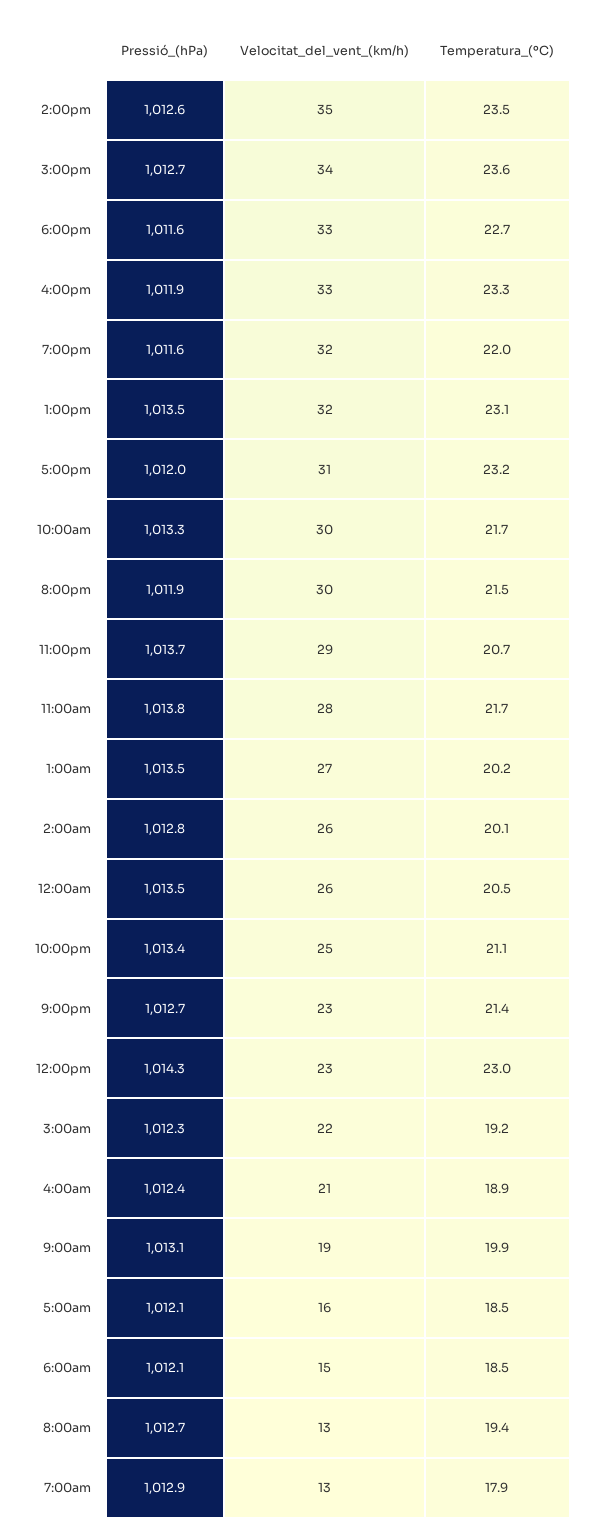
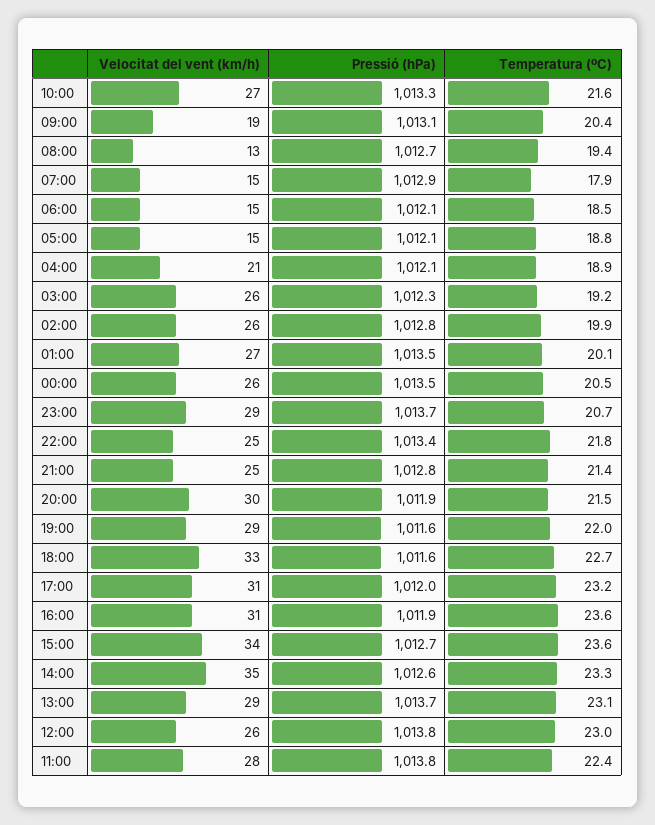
Temperatura_(ºC), 2:00pm: 23.5 -> 23.3
Velocitat_del_vent_(km/h), 4:00pm: 33 -> 31
Temperatura_(ºC), 4:00pm: 23.3 -> 23.6
Velocitat_del_vent_(km/h), 7:00pm: 32 -> 29
Pressió_(hPa), 1:00pm: 1013.5 -> 1013.7
Velocitat_del_vent_(km/h), 1:00pm: 32 -> 29
Velocitat_del_vent_(km/h), 10:00am: 30 -> 27
Temperatura_(ºC), 10:00am: 21.7 -> 21.6
Temperatura_(ºC), 11:00am: 21.7 -> 22.4
Temperatura_(ºC), 1:00am: 20.2 -> 20.1
Temperatura_(ºC), 2:00am: 20.1 -> 19.9
Temperatura_(ºC), 10:00pm: 21.1 -> 21.8
Pressió_(hPa), 9:00pm: 1012.7 -> 1012.8
Velocitat_del_vent_(km/h), 9:00pm: 23 -> 25
Pressió_(hPa), 12:00pm: 1014.3 -> 1013.8
Velocitat_del_vent_(km/h), 12:00pm: 23 -> 26
Velocitat_del_vent_(km/h), 3:00am: 22 -> 26
Pressió_(hPa), 4:00am: 1012.4 -> 1012.1
Temperatura_(ºC), 9:00am: 19.9 -> 20.4
Velocitat_del_vent_(km/h), 5:00am: 16 -> 15
Temperatura_(ºC), 5:00am: 18.5 -> 18.8
Velocitat_del_vent_(km/h), 7:00am: 13 -> 15

